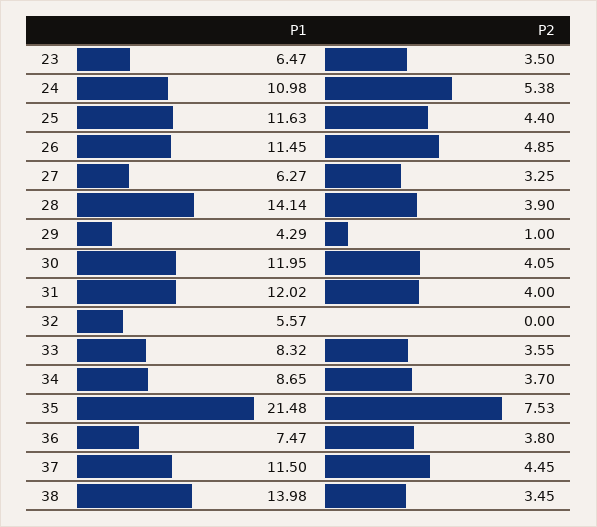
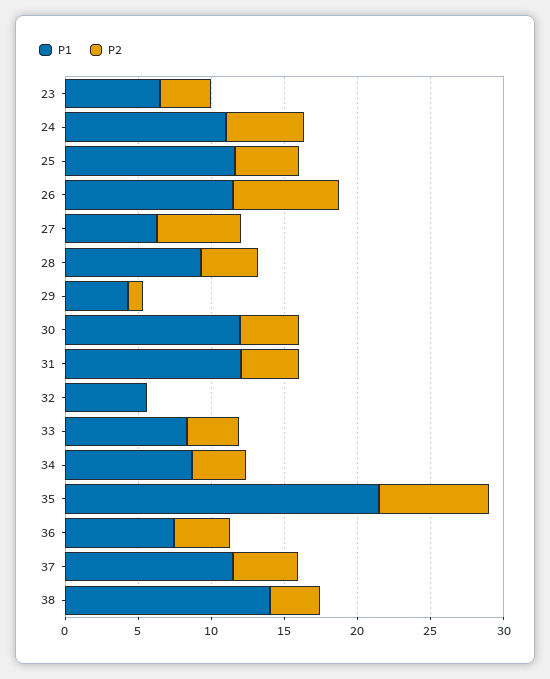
P2, 26: 4.85 -> 7
P2, 27: 3.25 -> 6
P1, 28: 14.14 -> 9

